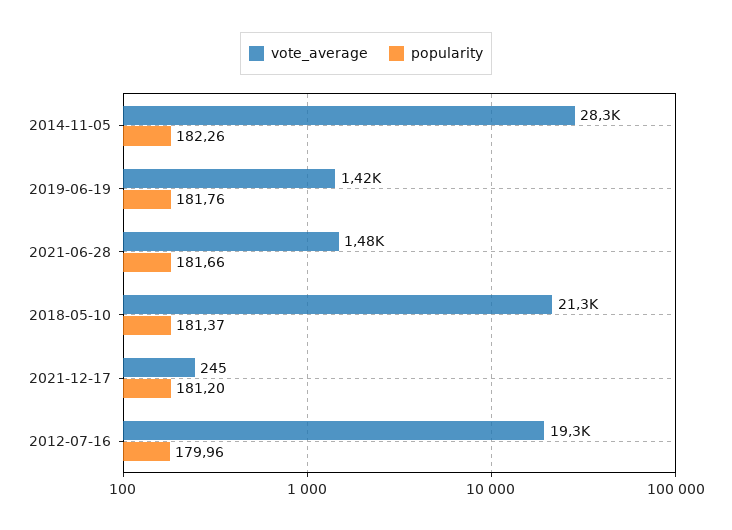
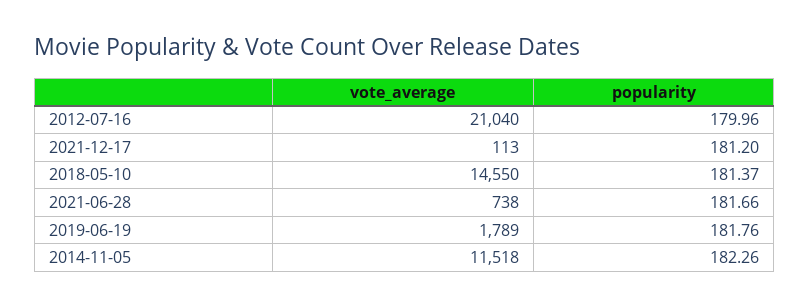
vote_average, 2014-11-05: 28300 -> 11518
vote_average, 2019-06-19: 1420 -> 1789
vote_average, 2021-06-28: 1480 -> 738
vote_average, 2018-05-10: 21300 -> 14550
vote_average, 2021-12-17: 245 -> 113
vote_average, 2012-07-16: 19300 -> 21040

